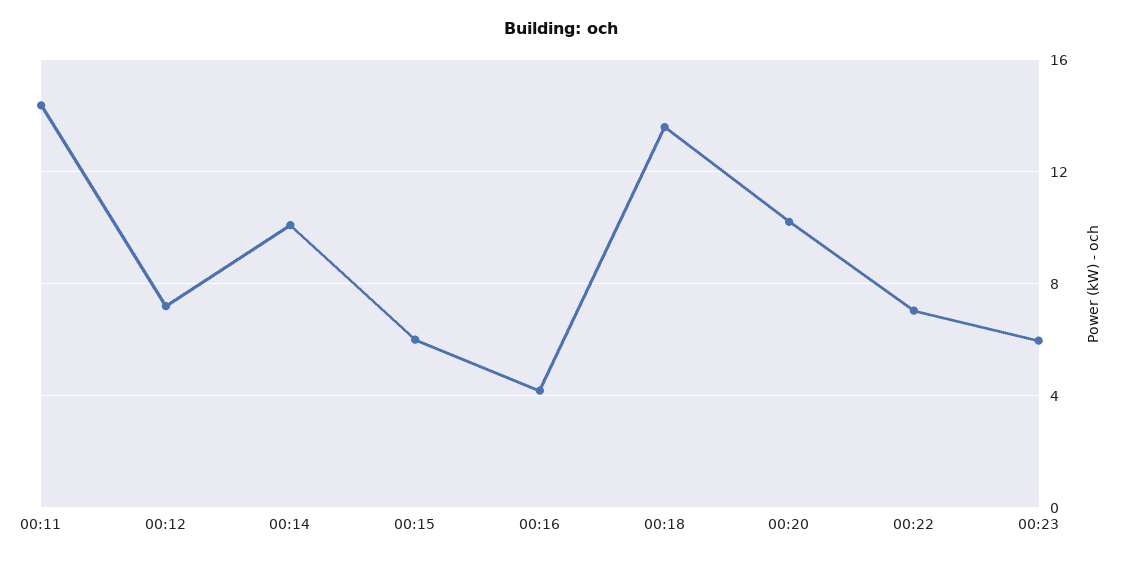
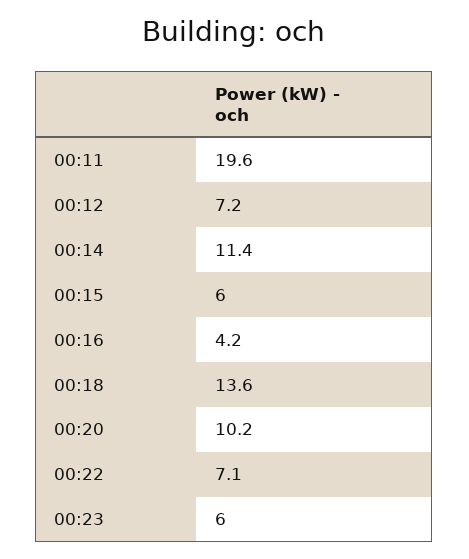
00:11: 14.5 -> 19.6
00:14: 10 -> 11.4

